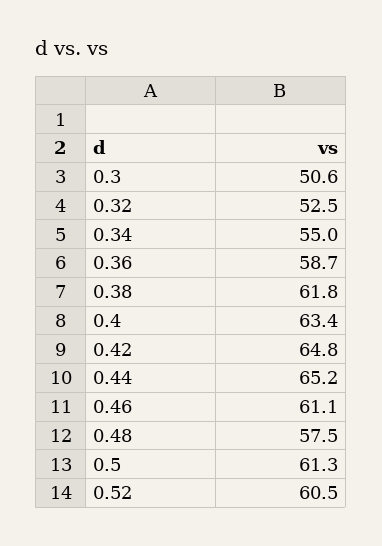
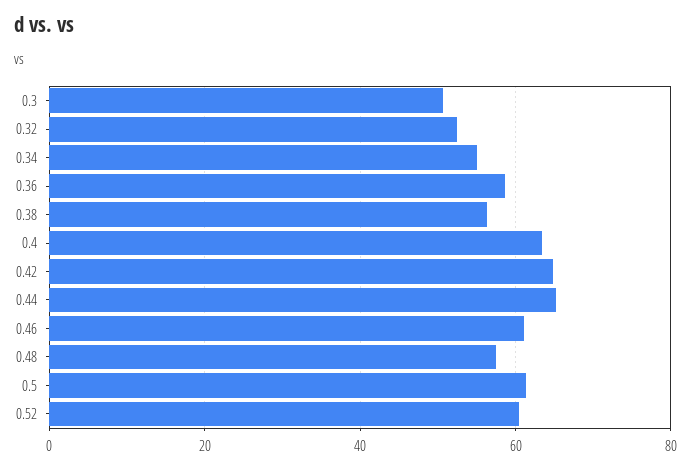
0.38: 61.8 -> 56

